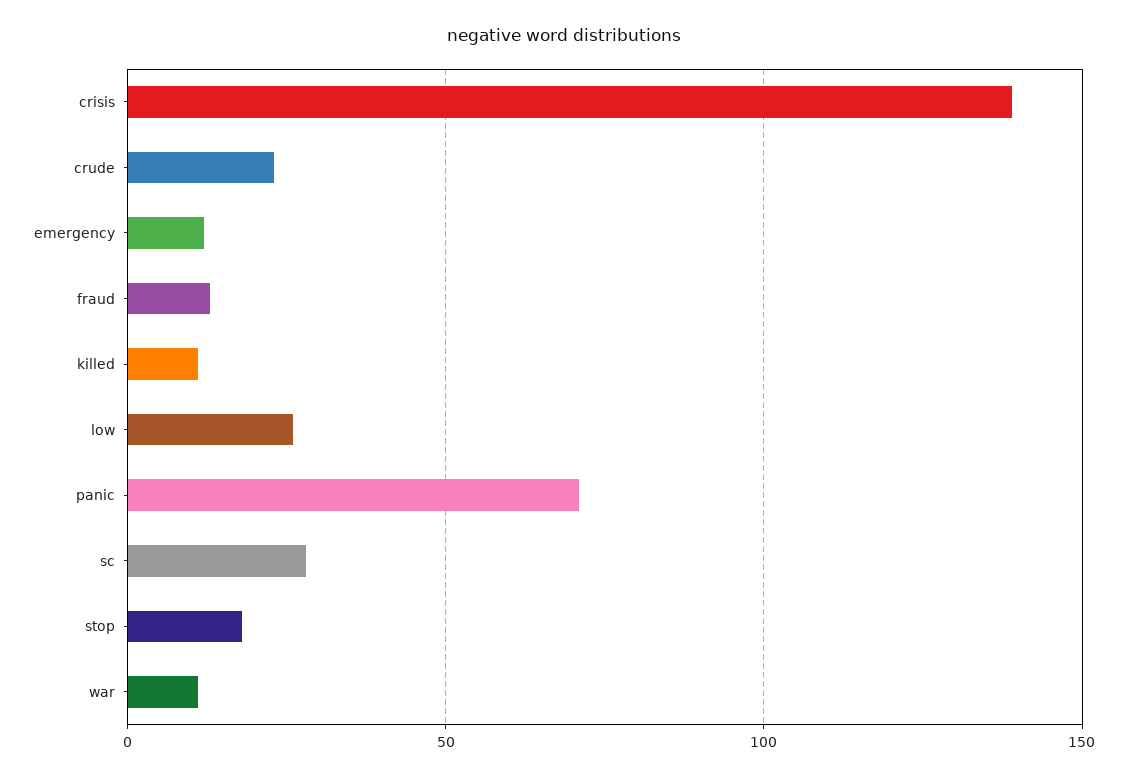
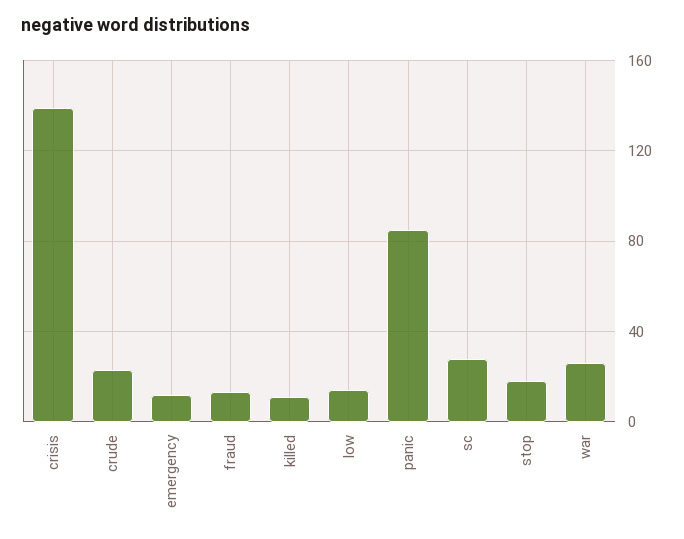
low: 25 -> 15
panic: 70 -> 85
war: 10 -> 25

